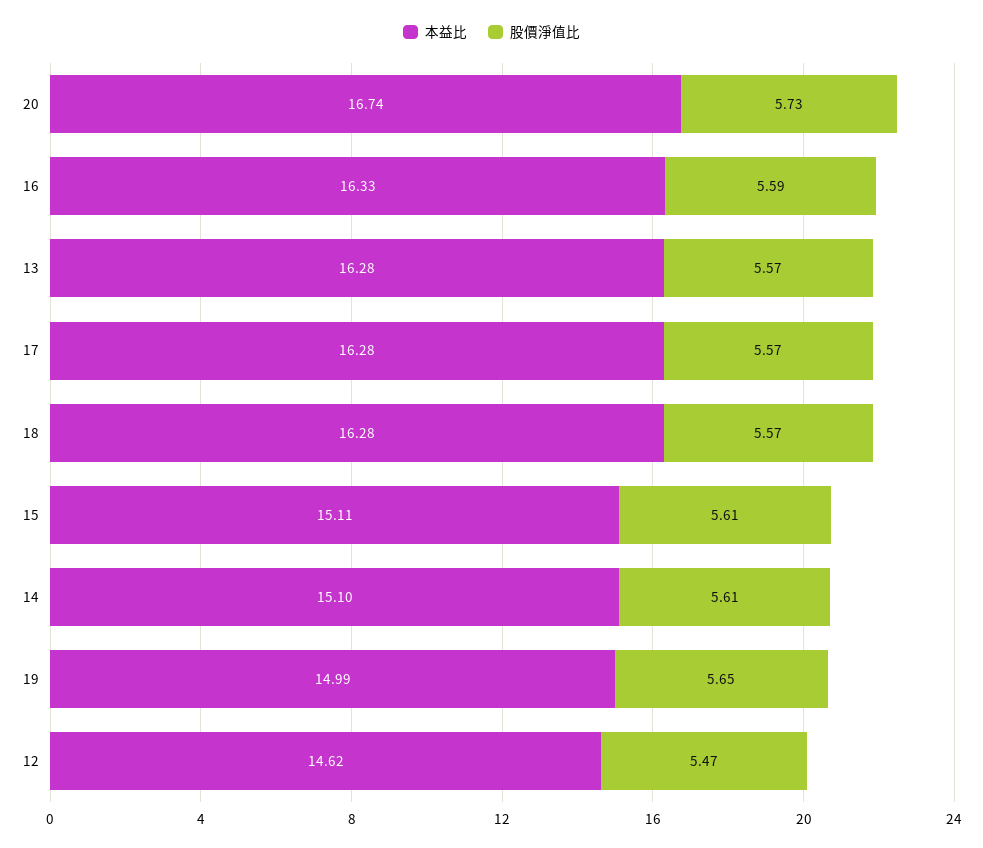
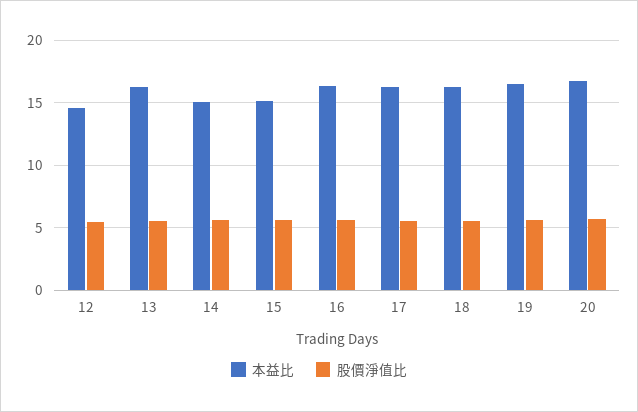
本益比, 19: 14.99 -> 16.5

